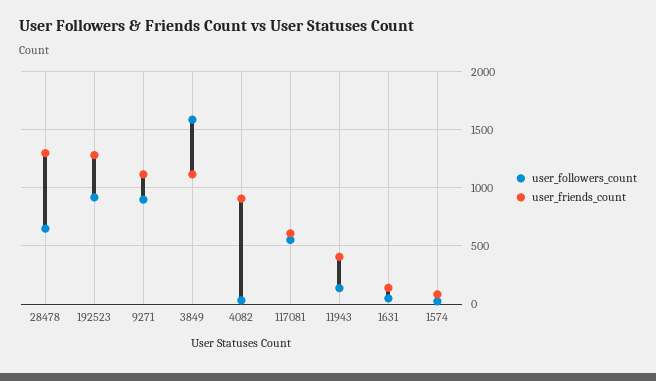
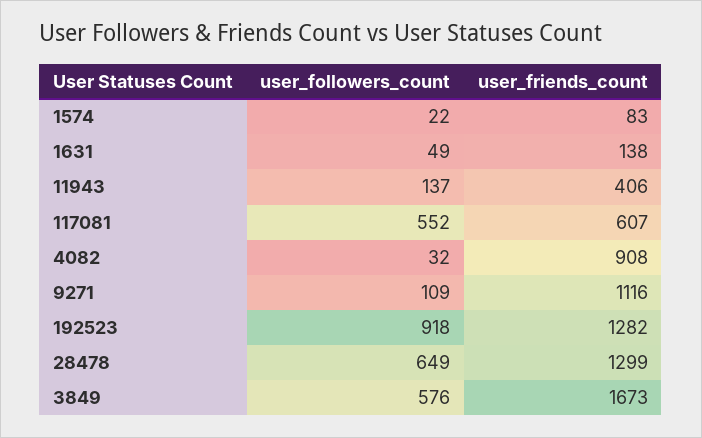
user_followers_count, 9271: 900 -> 109
user_followers_count, 3849: 1600 -> 576
user_friends_count, 3849: 1100 -> 1673

